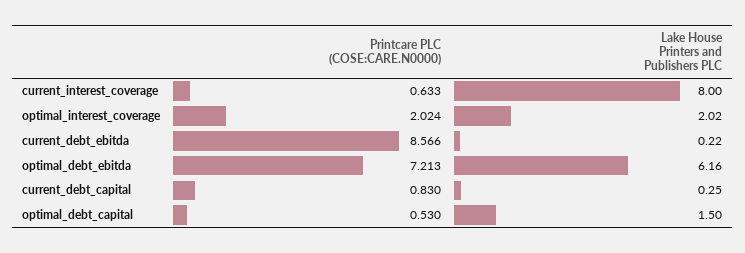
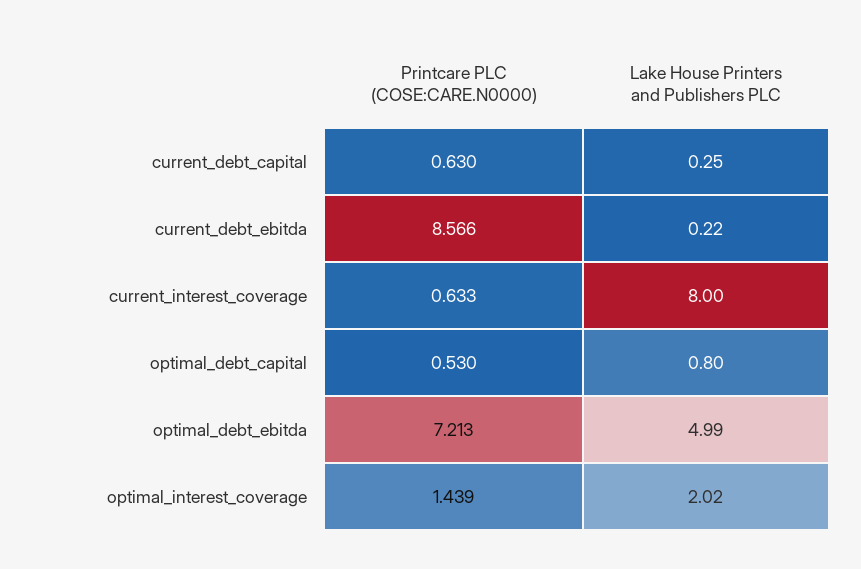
Printcare PLC (COSE:CARE.N0000), optimal_interest_coverage: 2.024 -> 1.439
Lake House Printers and Publishers PLC, optimal_debt_ebitda: 6.16 -> 4.99
Printcare PLC (COSE:CARE.N0000), current_debt_capital: 0.83 -> 0.63
Lake House Printers and Publishers PLC, optimal_debt_capital: 1.5 -> 0.8

